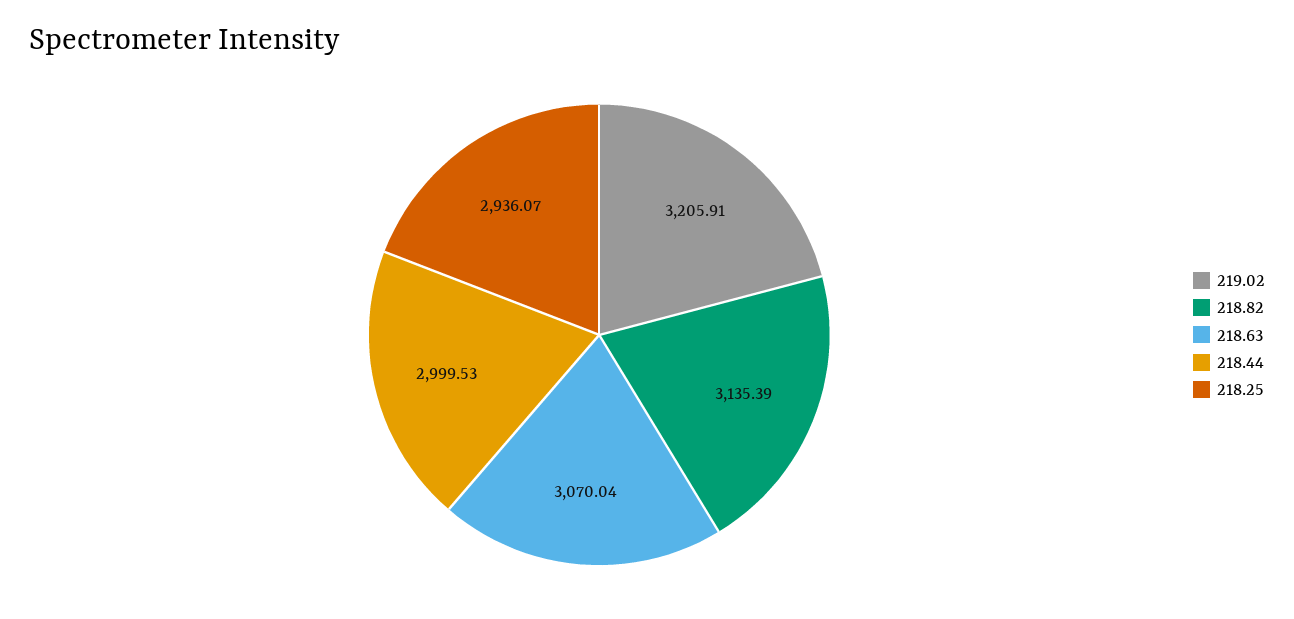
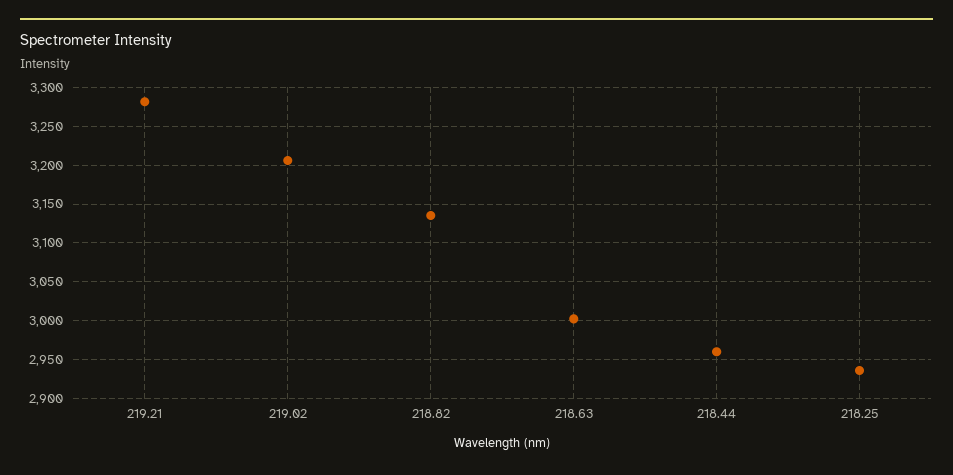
218.63: 3070.04 -> 3000
218.44: 2999.53 -> 2960
219.21: none -> 3280

